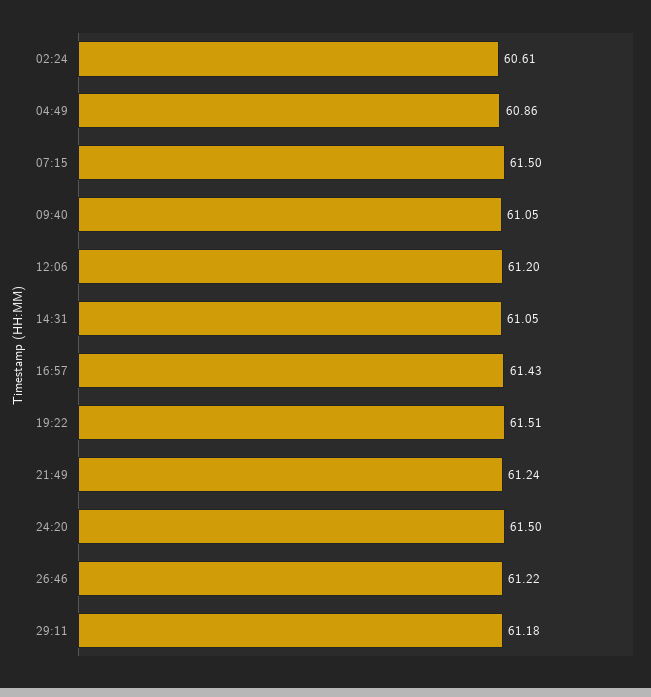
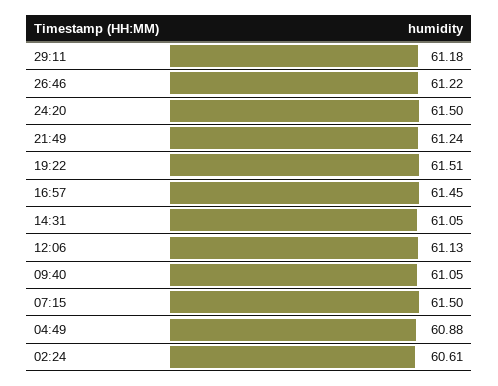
04:49: 60.86 -> 60.88
12:06: 61.2 -> 61.13
16:57: 61.43 -> 61.45

